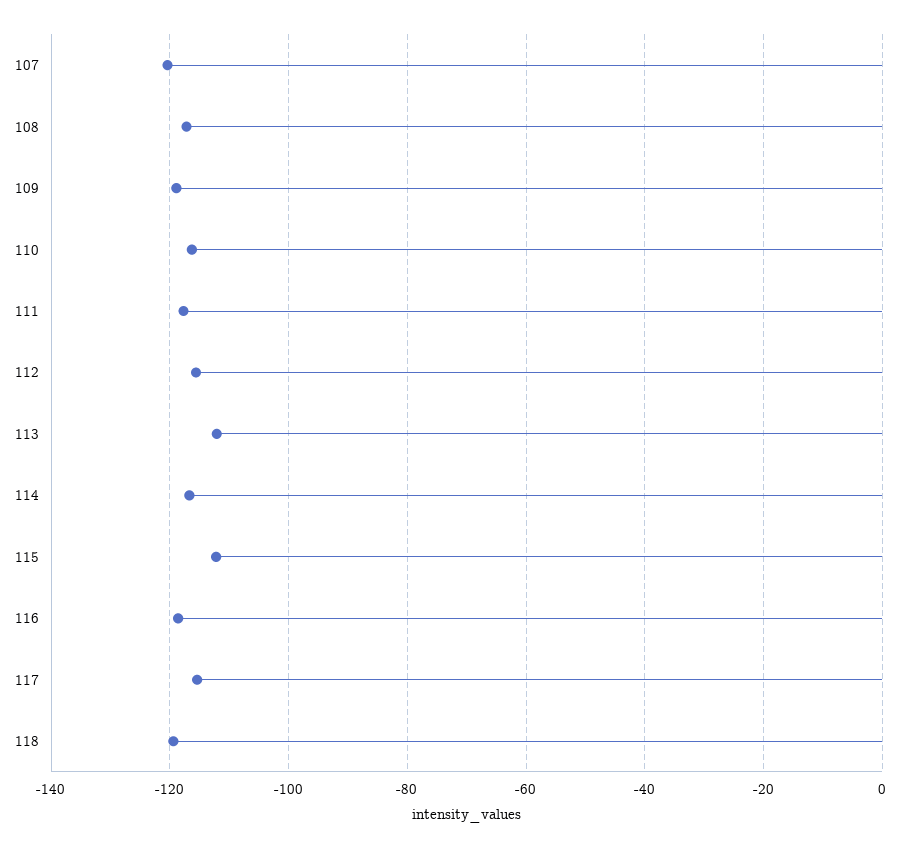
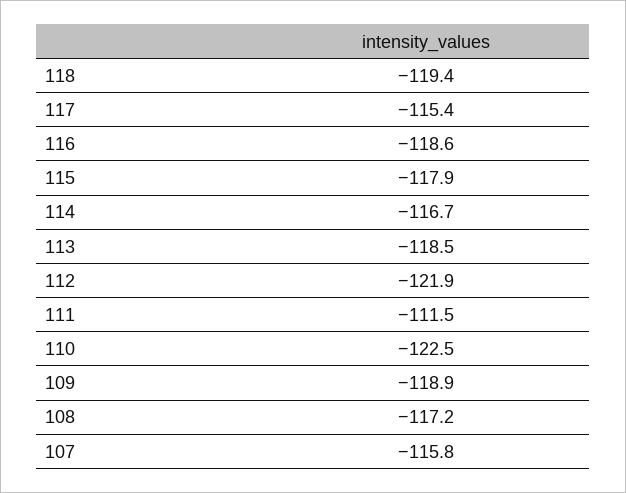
107: -120 -> -115.8
110: -116 -> -122.5
111: -118 -> -111.5
112: -116 -> -121.9
113: -112 -> -118.5
115: -112 -> -117.9

